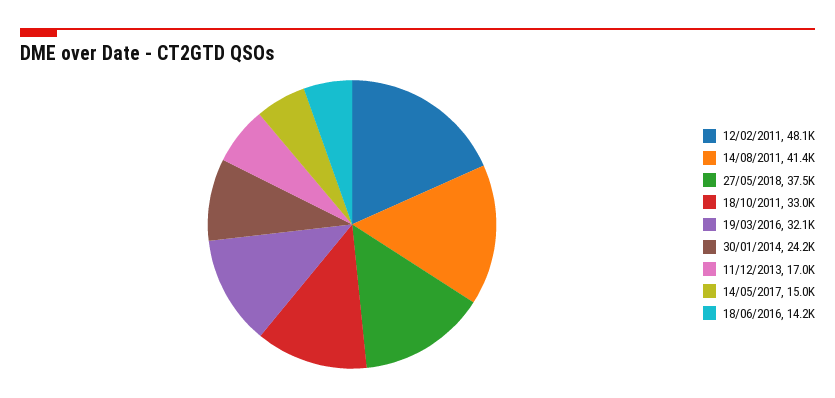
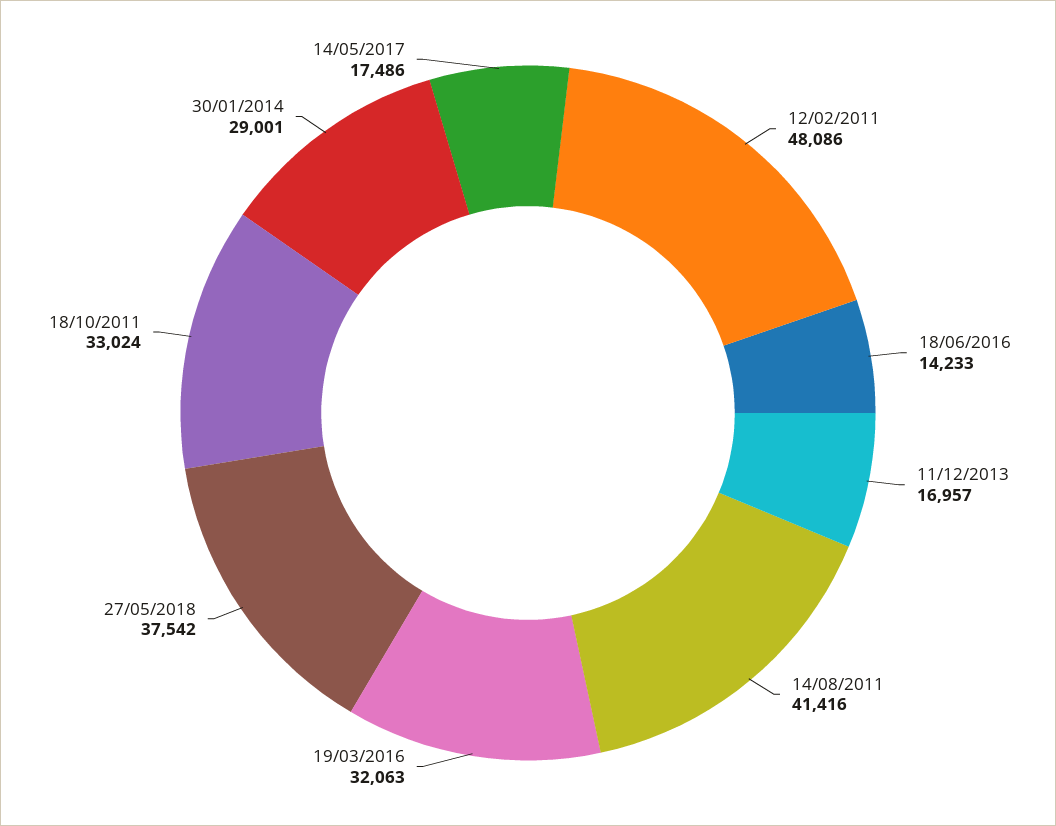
30/01/2014: 24200 -> 29001
14/05/2017: 15000 -> 17486

